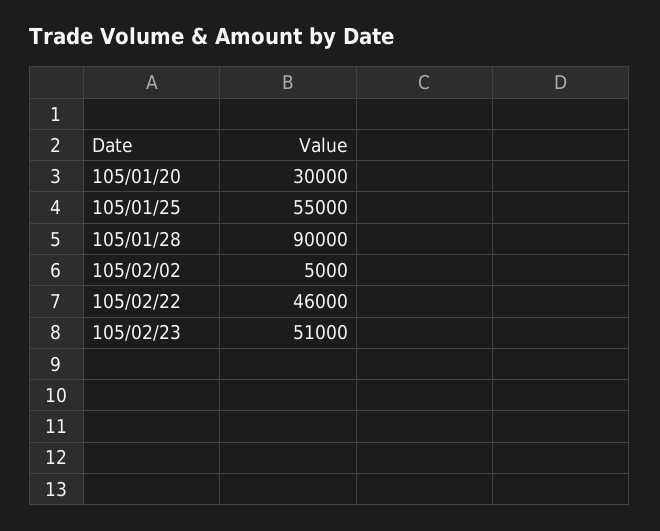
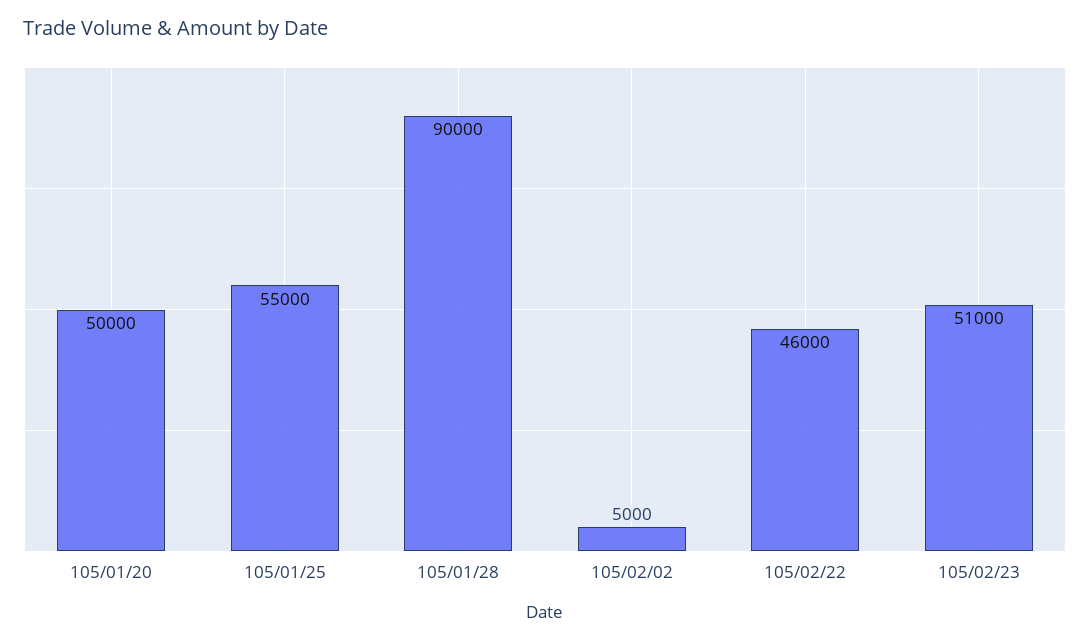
105/01/20: 30000 -> 50000

